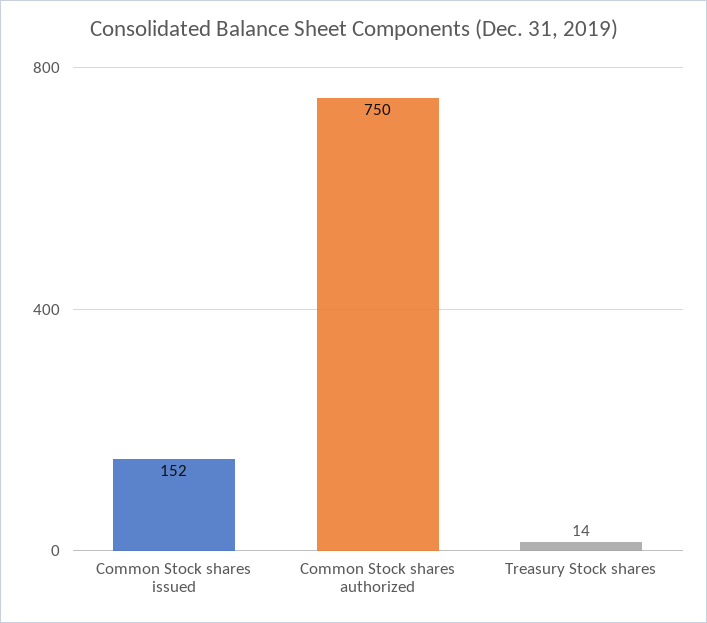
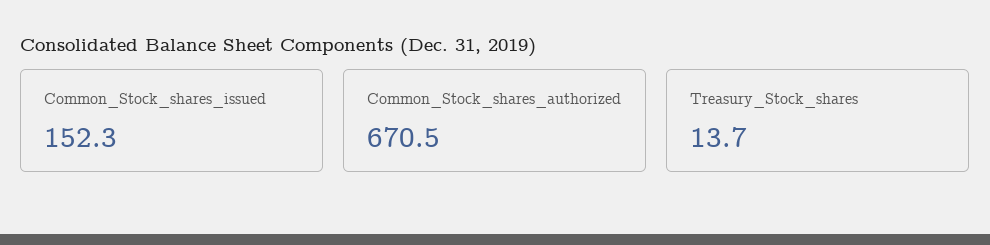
Common Stock shares authorized: 750 -> 670.5

